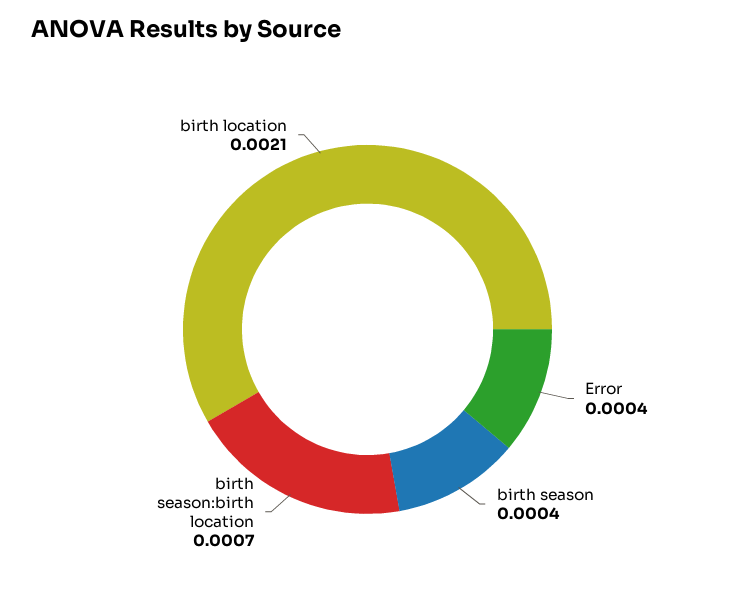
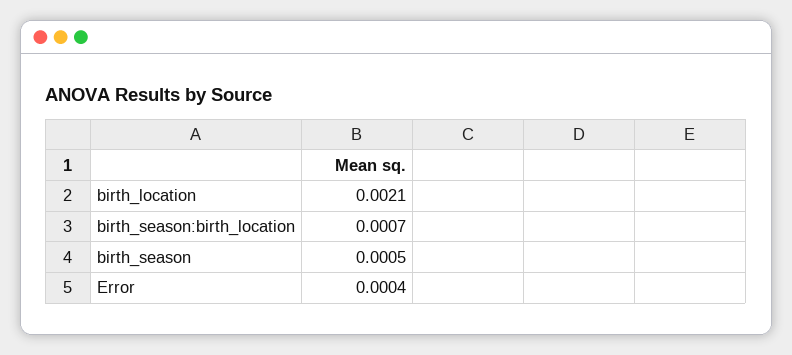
birth season: 0.0004 -> 0.0005

